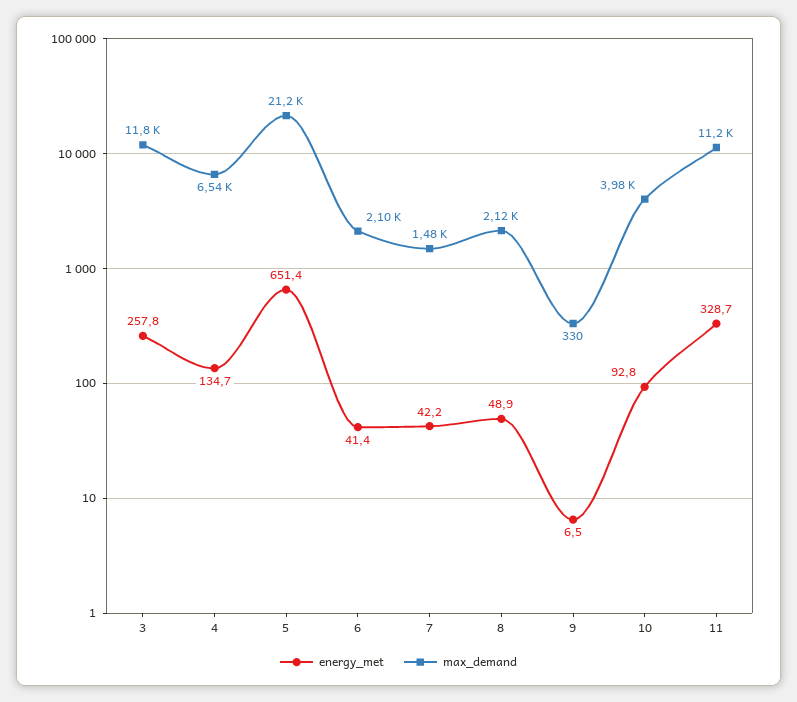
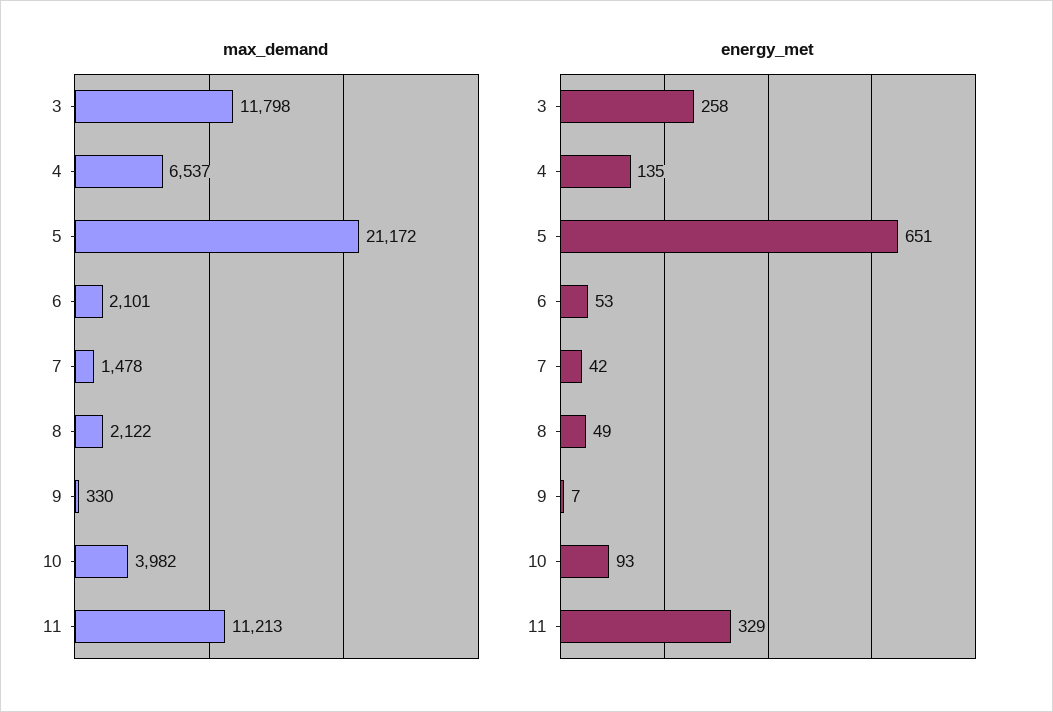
energy_met, 6: 41.4 -> 53

